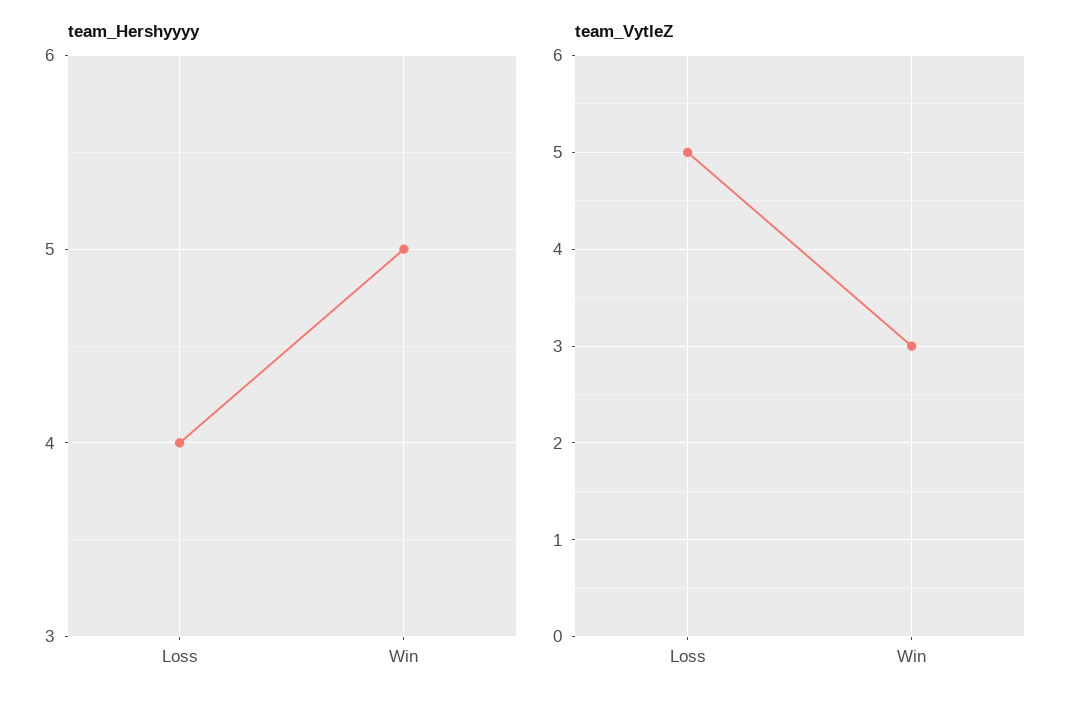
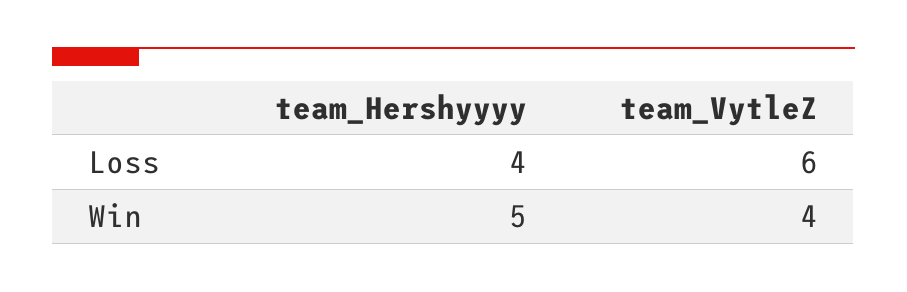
team_VytleZ, Loss: 5 -> 6
team_VytleZ, Win: 3 -> 4

